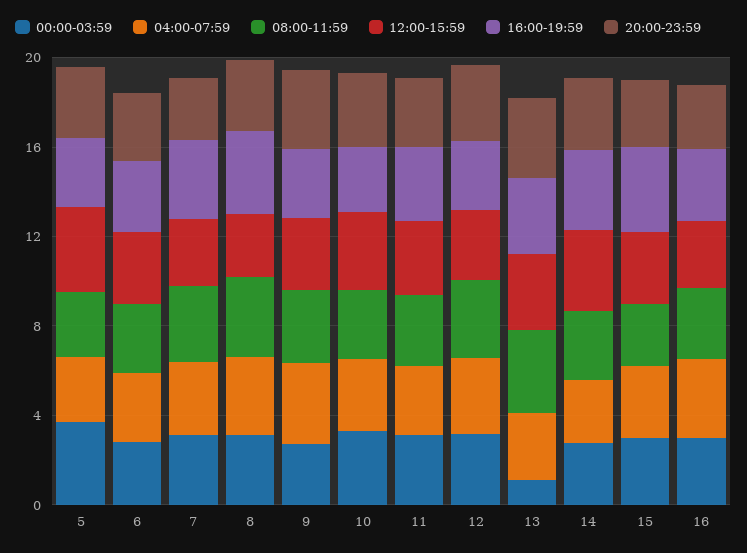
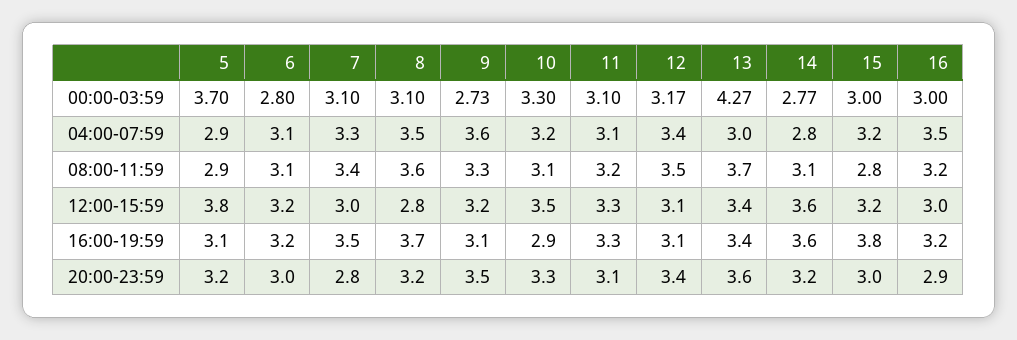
00:00-03:59, 13: 1 -> 4.27

